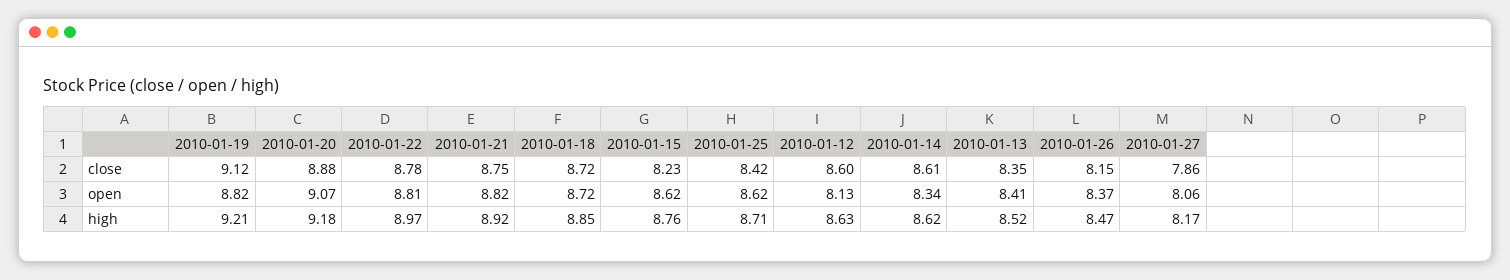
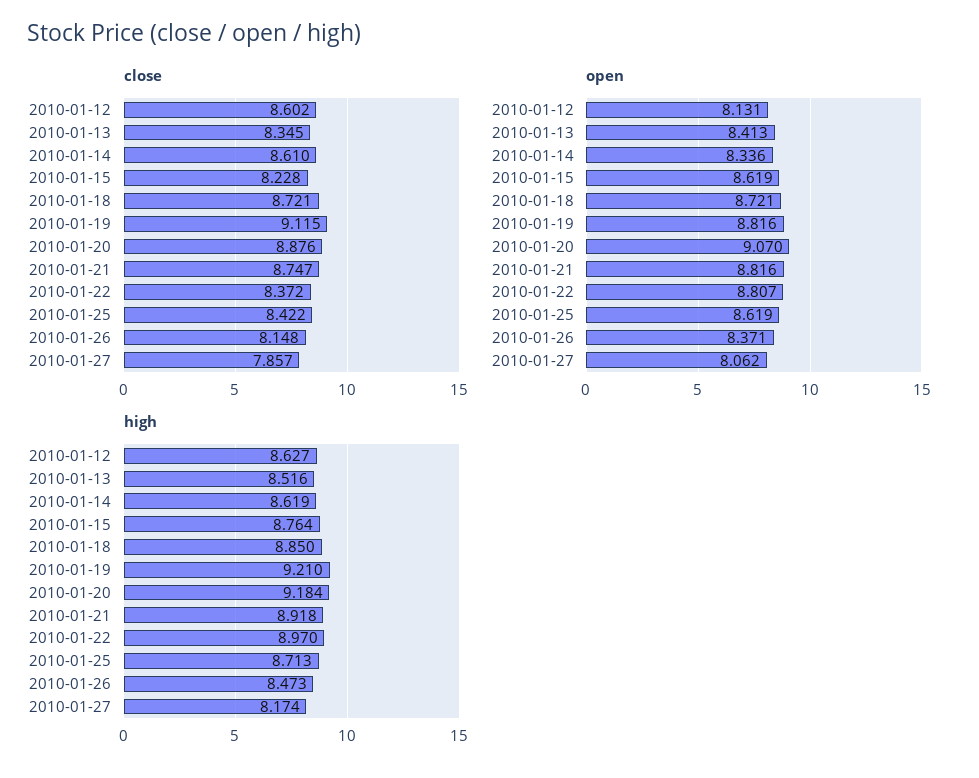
close, 2010-01-22: 8.78 -> 8.372

